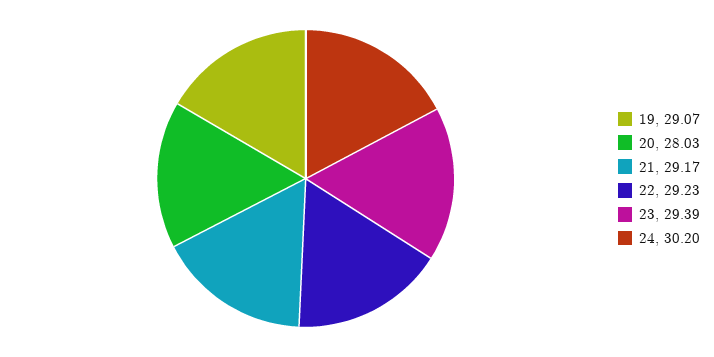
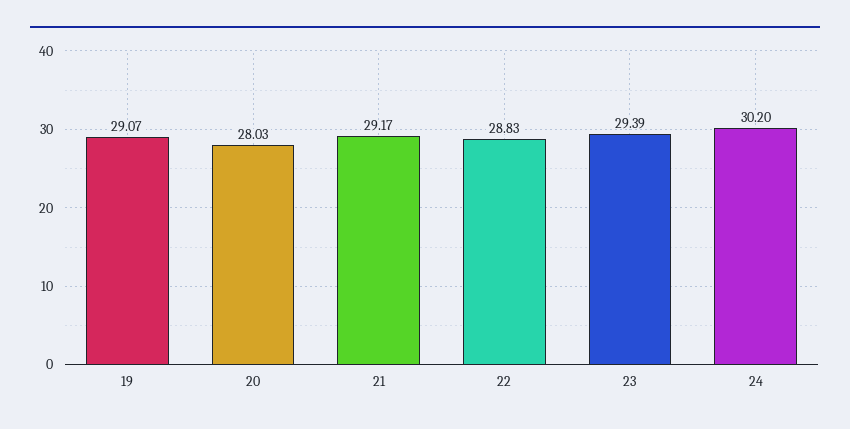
22: 29.23 -> 28.83

